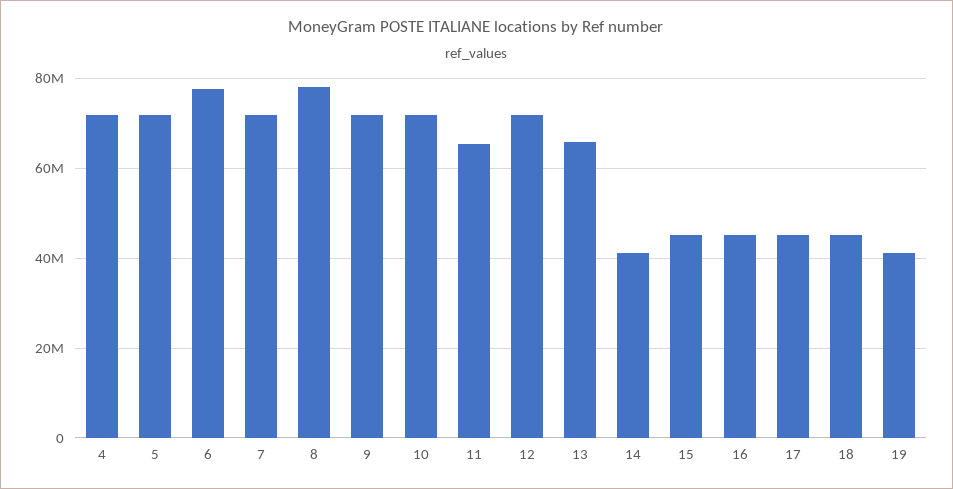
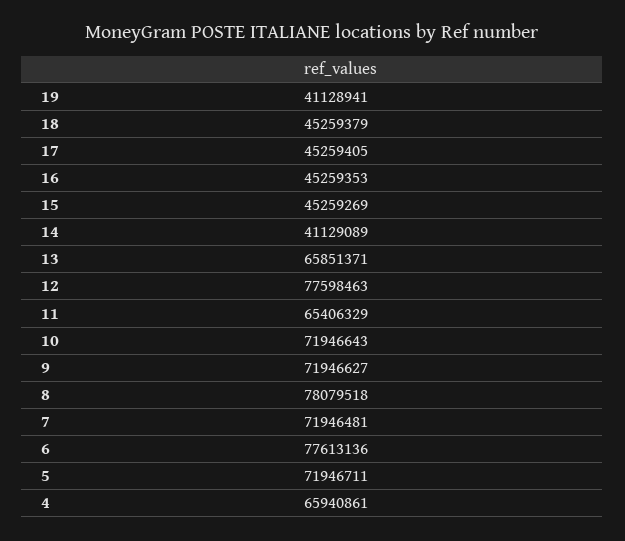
4: 72000000 -> 65940861
12: 72000000 -> 77598463

